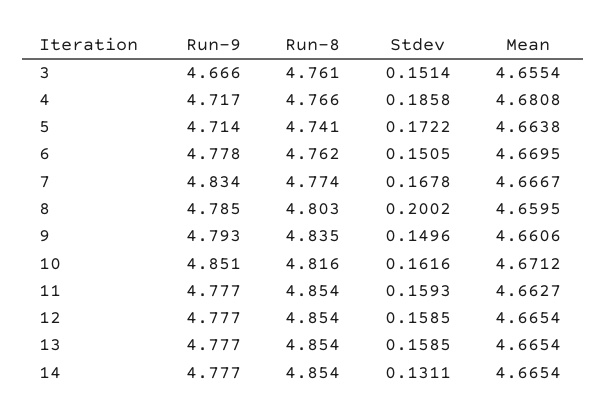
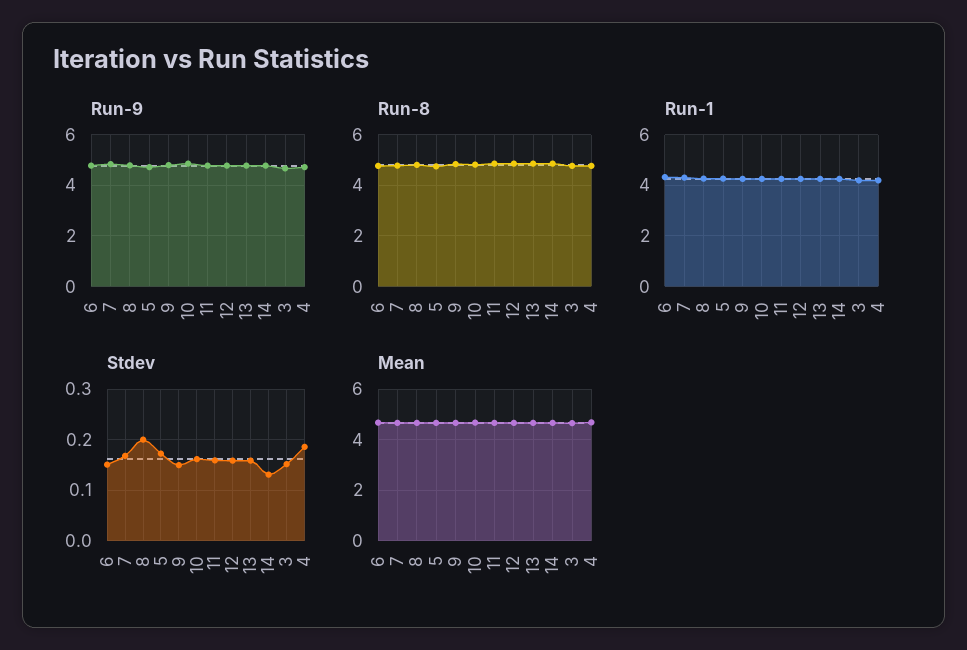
Run-1, 6: none -> 4.25
Run-1, 7: none -> 4.25
Run-1, 8: none -> 4.25
Run-1, 5: none -> 4.25
Run-1, 9: none -> 4.25
Run-1, 10: none -> 4.25
Run-1, 11: none -> 4.25
Run-1, 12: none -> 4.25
Run-1, 13: none -> 4.25
Run-1, 14: none -> 4.25
Run-1, 3: none -> 4.25
Run-1, 4: none -> 4.25

